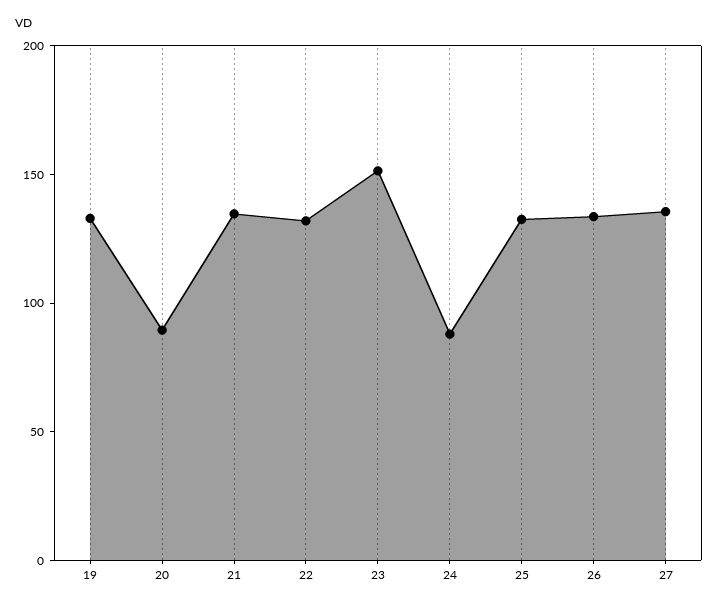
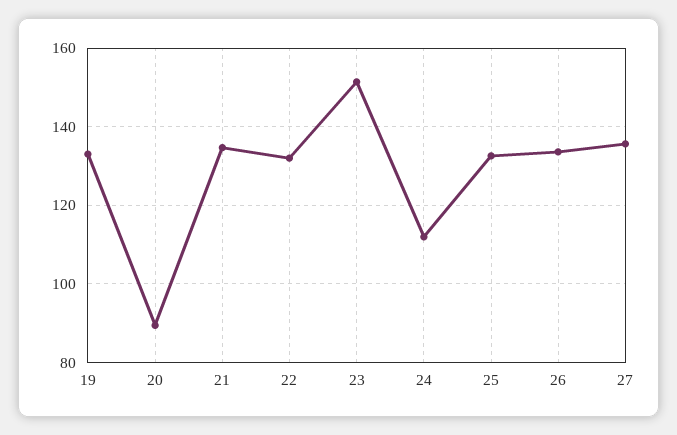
24: 90 -> 112

